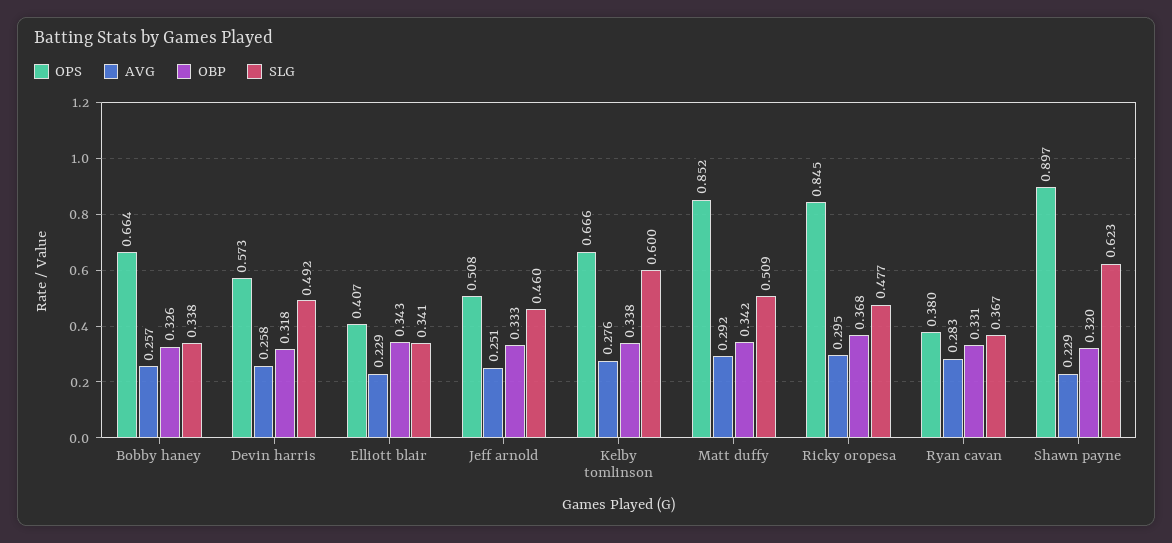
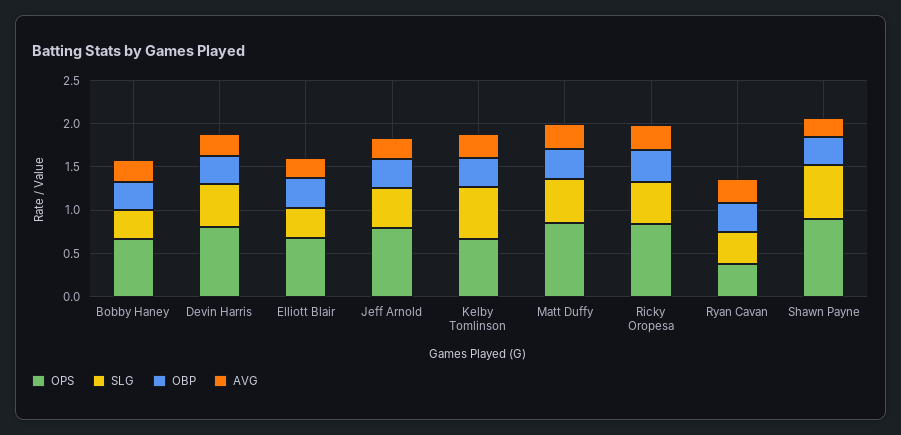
OPS, Devin harris: 0.573 -> 0.8
OPS, Elliott blair: 0.407 -> 0.7
OPS, Jeff arnold: 0.508 -> 0.8

